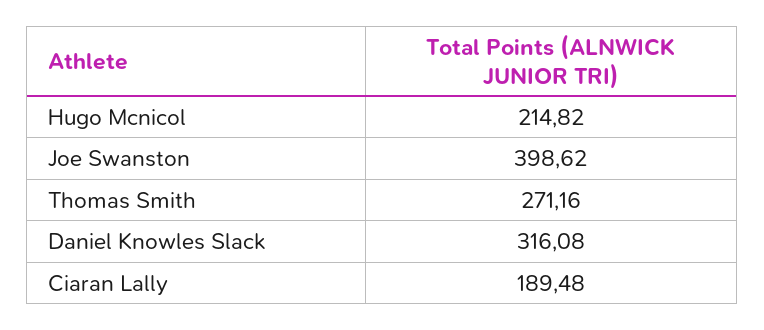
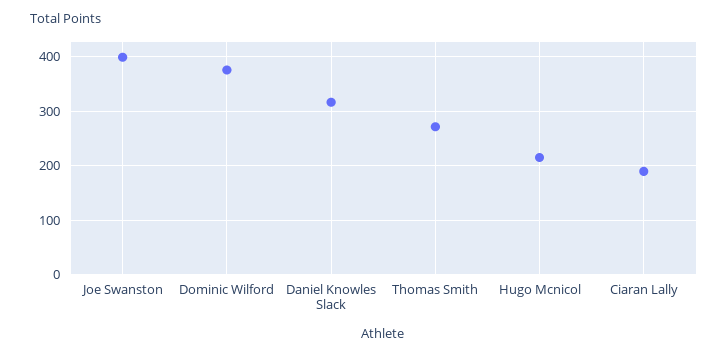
Dominic Wilford: none -> 380

